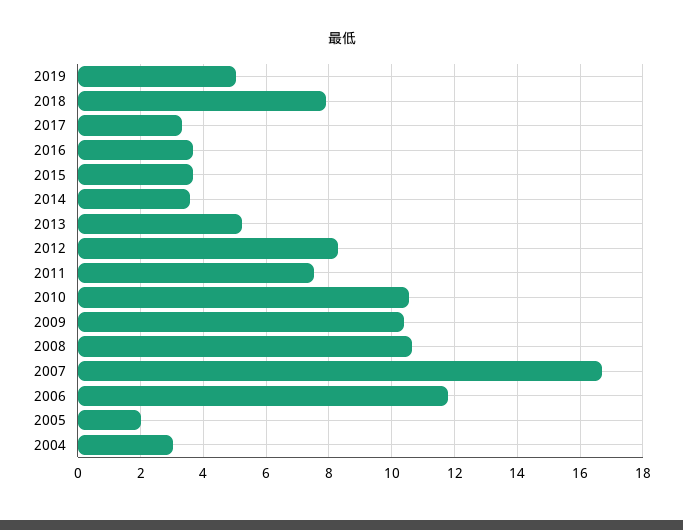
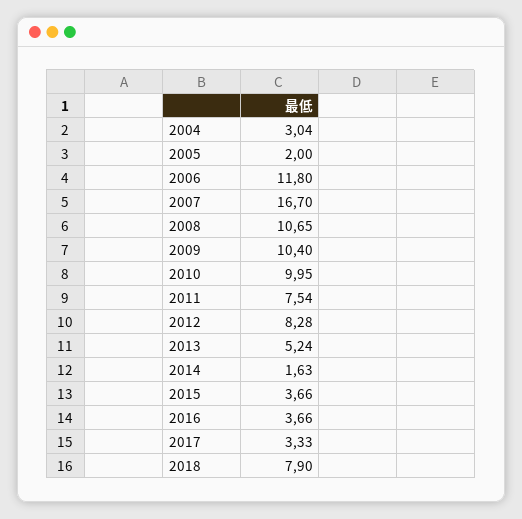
2019: 5 -> none
2014: 3.6 -> 1.63
2010: 10.6 -> 9.95

